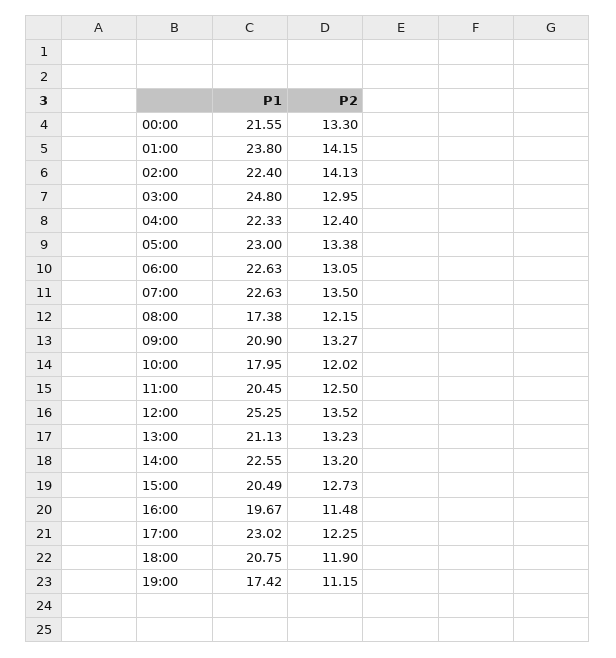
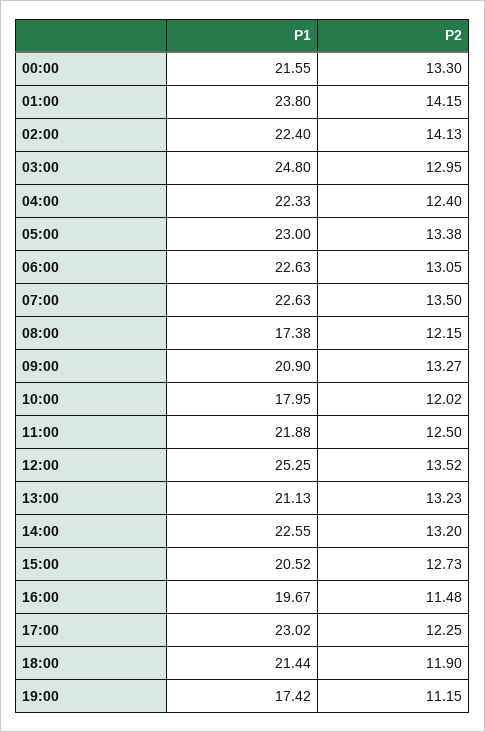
P1, 11:00: 20.45 -> 21.88
P1, 15:00: 20.49 -> 20.52
P1, 18:00: 20.75 -> 21.44

